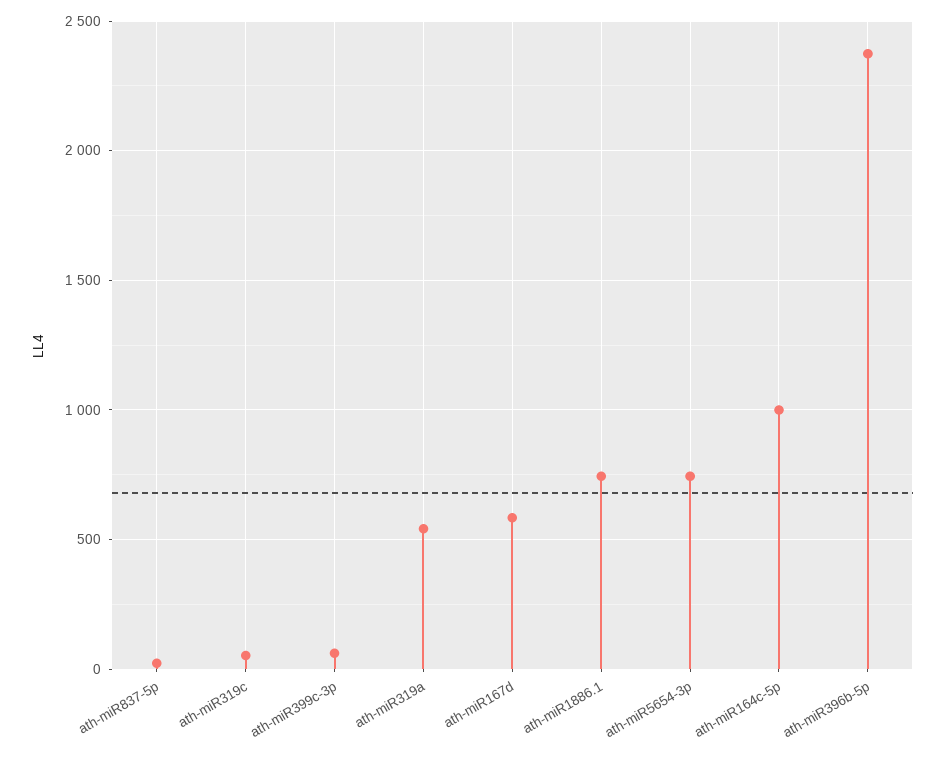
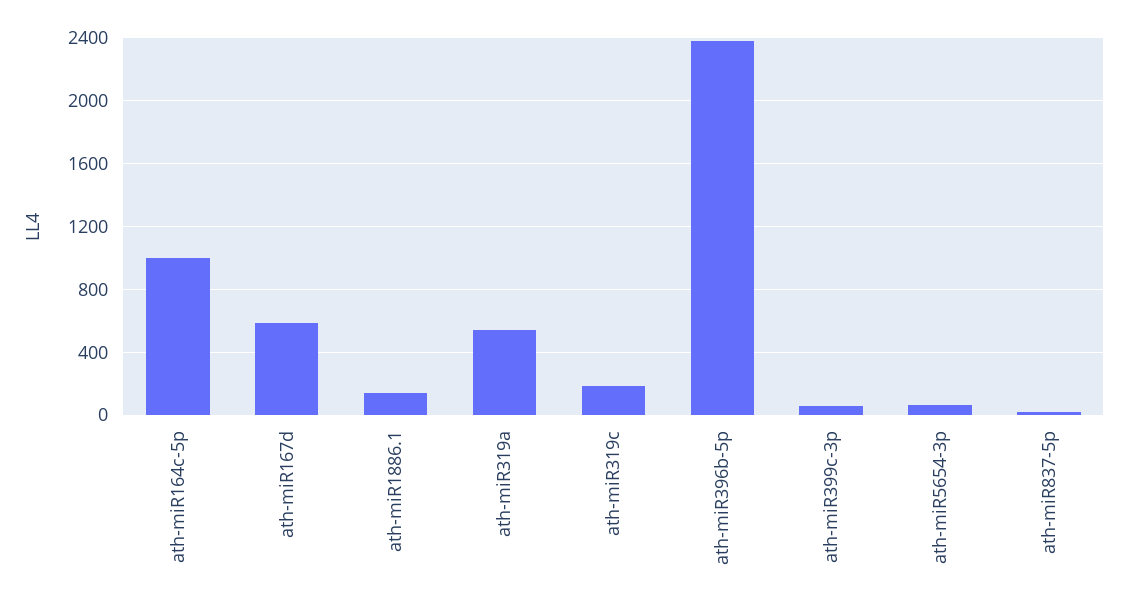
ath-miR319c: 50 -> 200
ath-miR1886.1: 750 -> 150
ath-miR5654-3p: 750 -> 50

